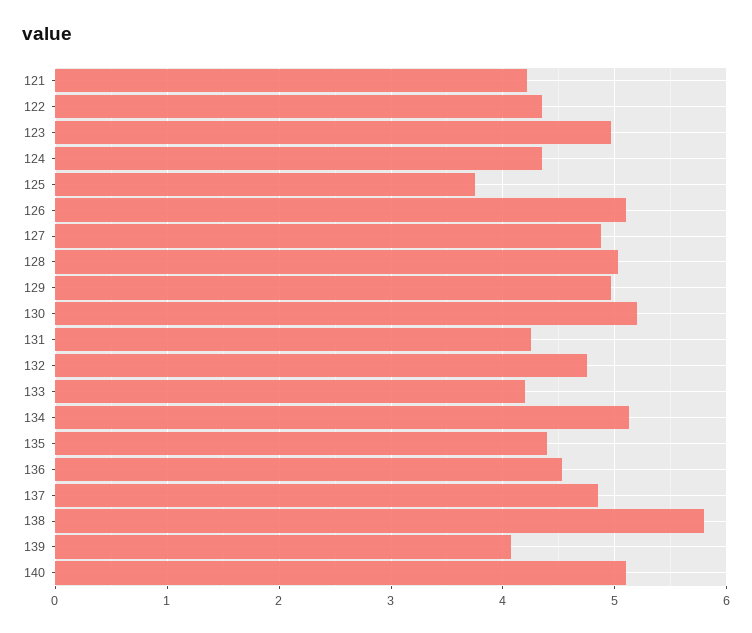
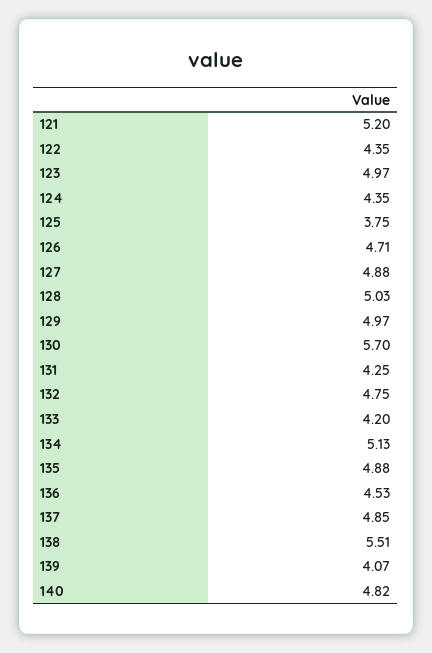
121: 4.2 -> 5.2
126: 5.1 -> 4.71
130: 5.2 -> 5.7
135: 4.4 -> 4.88
138: 5.8 -> 5.51
140: 5.1 -> 4.82

